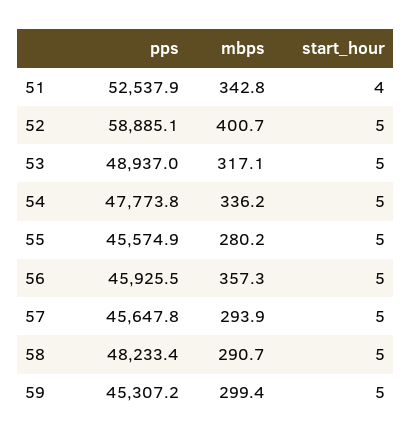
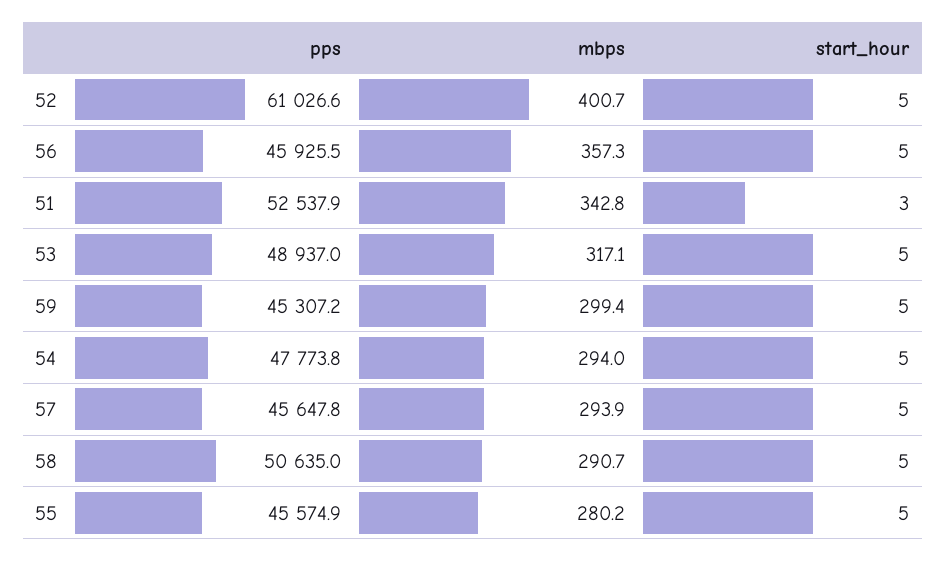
start_hour, 51: 4 -> 3
pps, 52: 58885.1 -> 61026.6
mbps, 54: 336.2 -> 294
pps, 58: 48233.4 -> 50635

